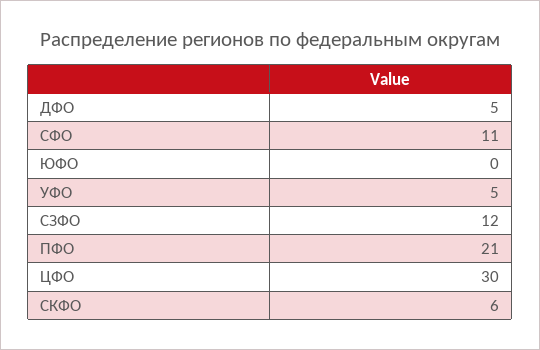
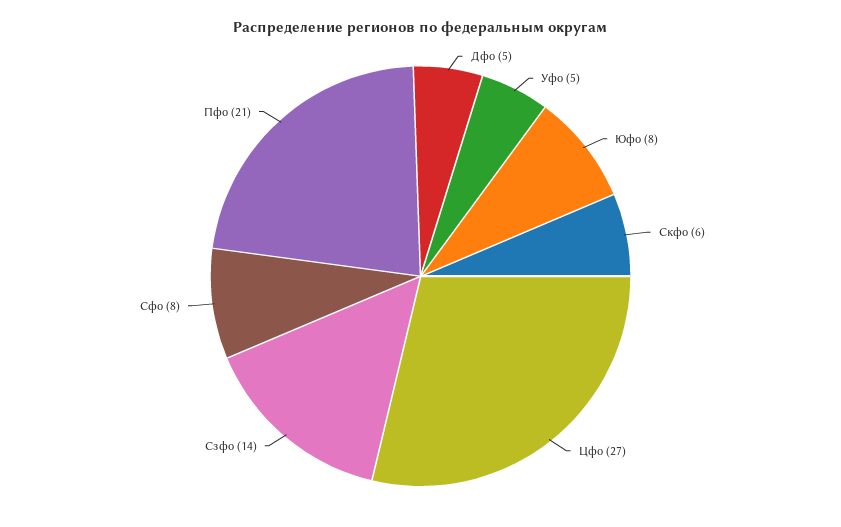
СФО: 11 -> 8
ЮФО: 0 -> 8
СЗФО: 12 -> 14
ЦФО: 30 -> 27

